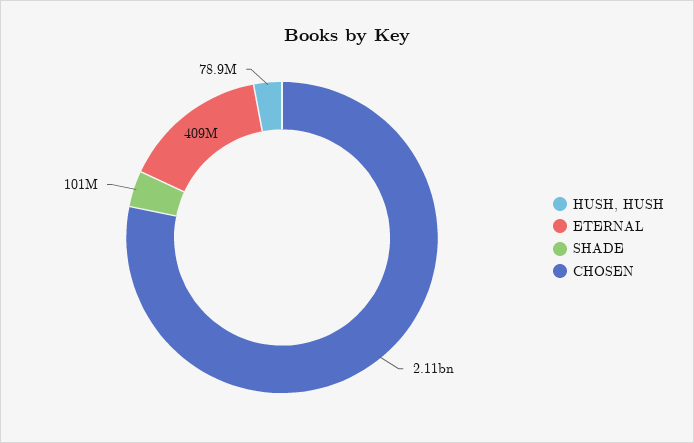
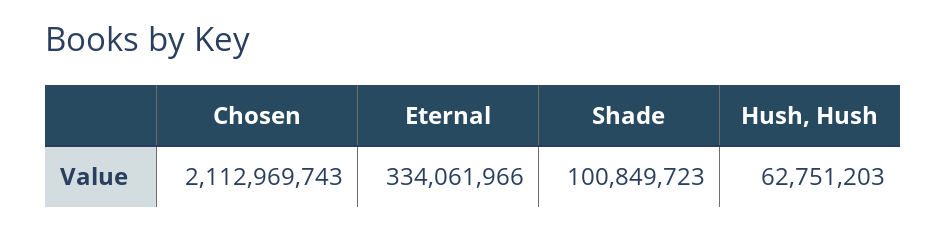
HUSH, HUSH: 78900000 -> 62751203
ETERNAL: 409000000 -> 334061966

